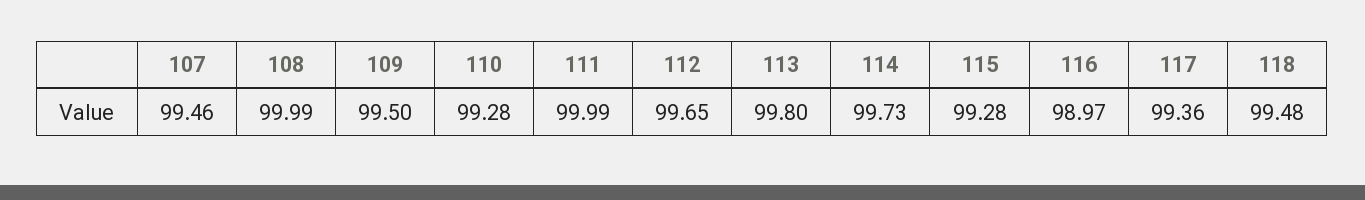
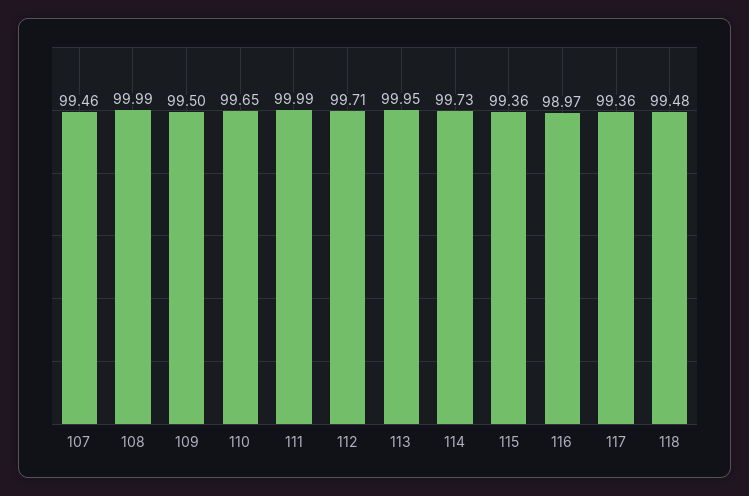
110: 99.28 -> 99.65
112: 99.65 -> 99.71
113: 99.8 -> 99.95
115: 99.28 -> 99.36

